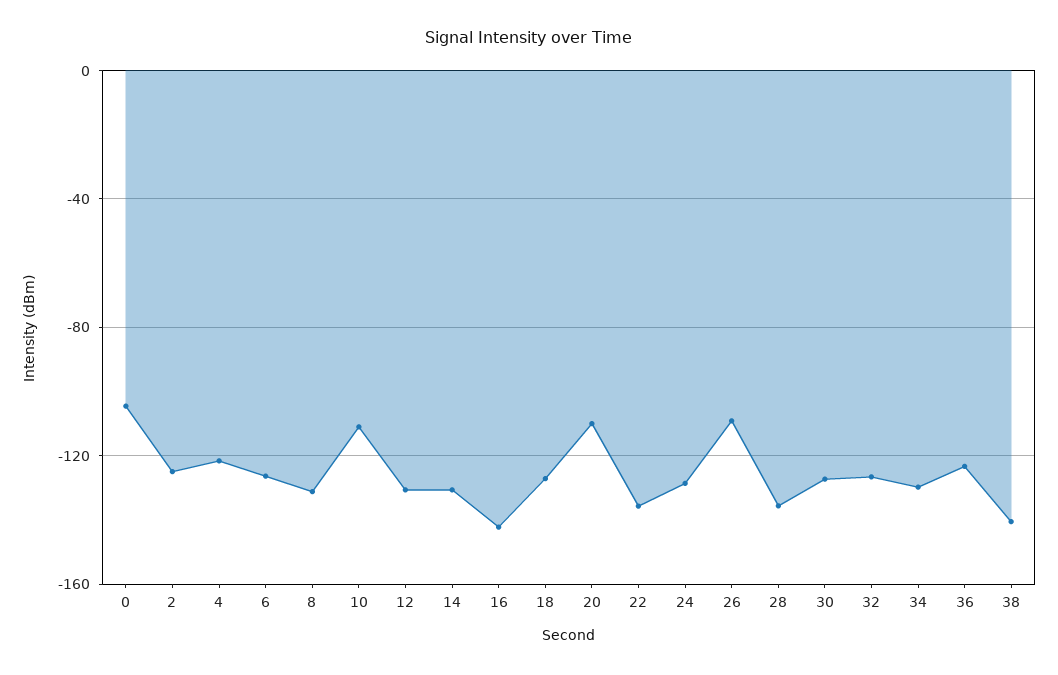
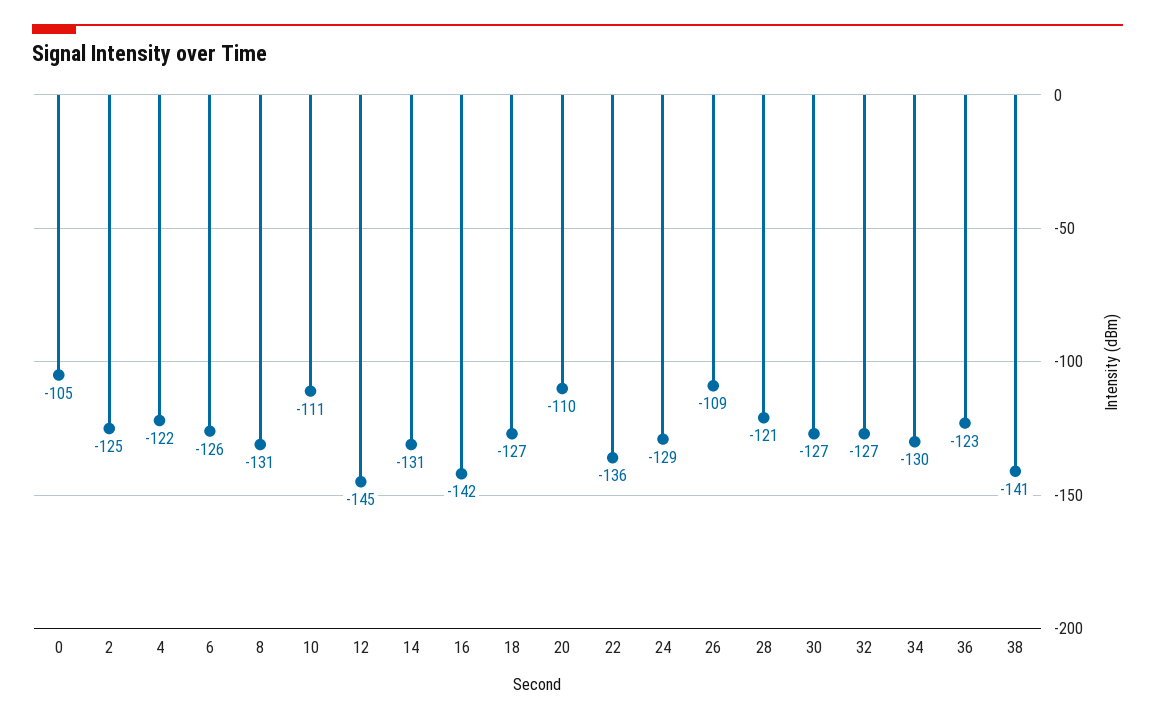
12: -130 -> -145
28: -135 -> -121

